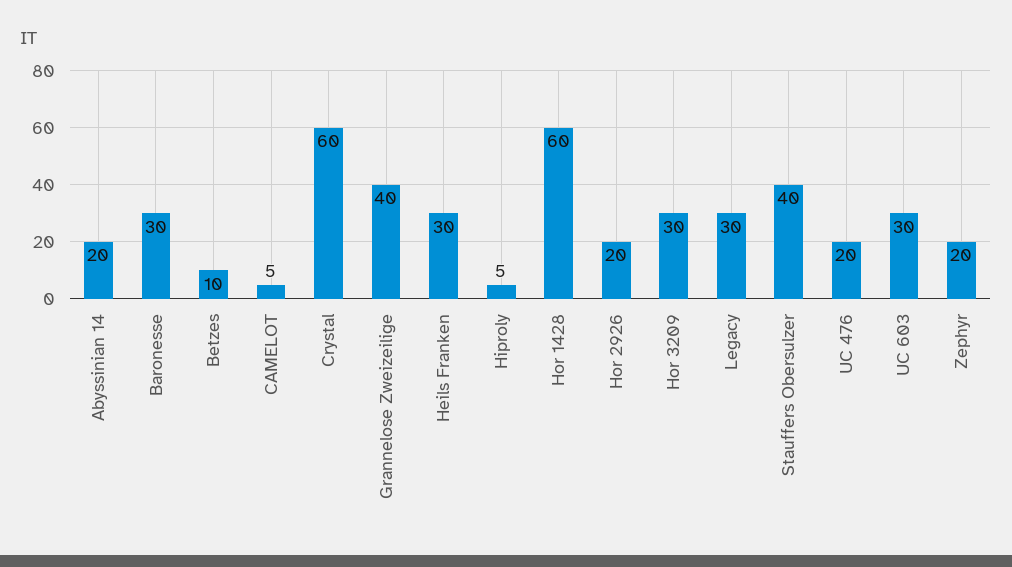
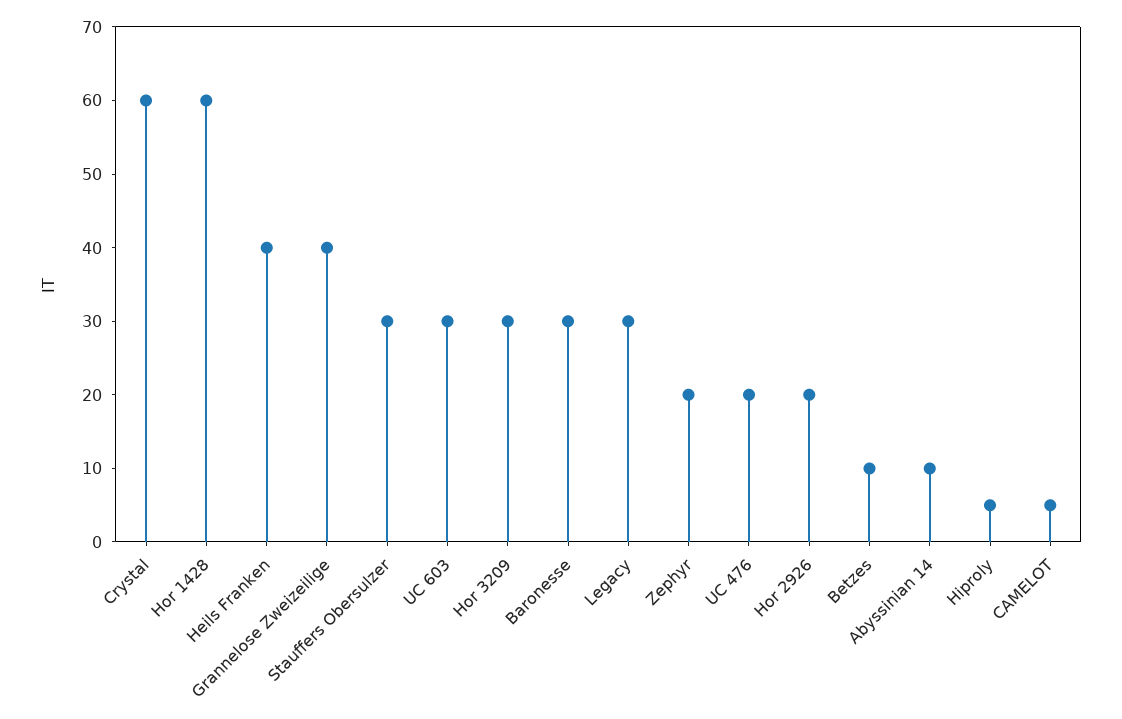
Abyssinian 14: 20 -> 10
Heils Franken: 30 -> 40
Stauffers Obersulzer: 40 -> 30

